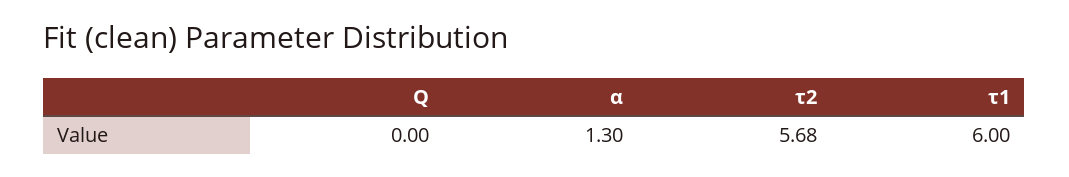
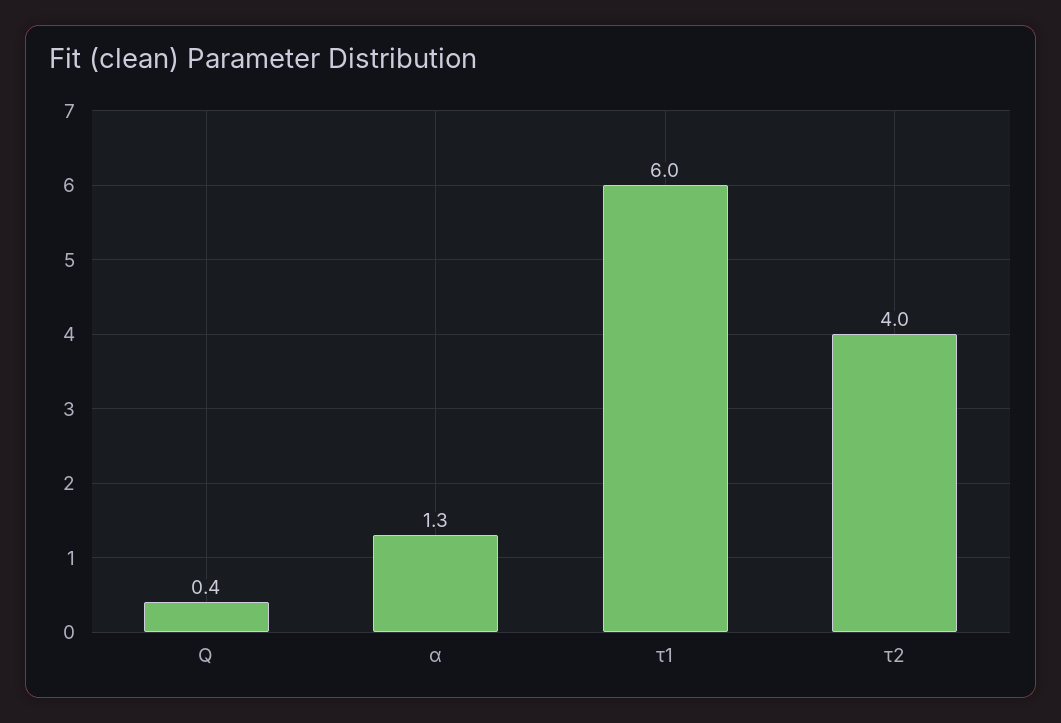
Q: 0 -> 0.4
τ2: 5.68 -> 4

